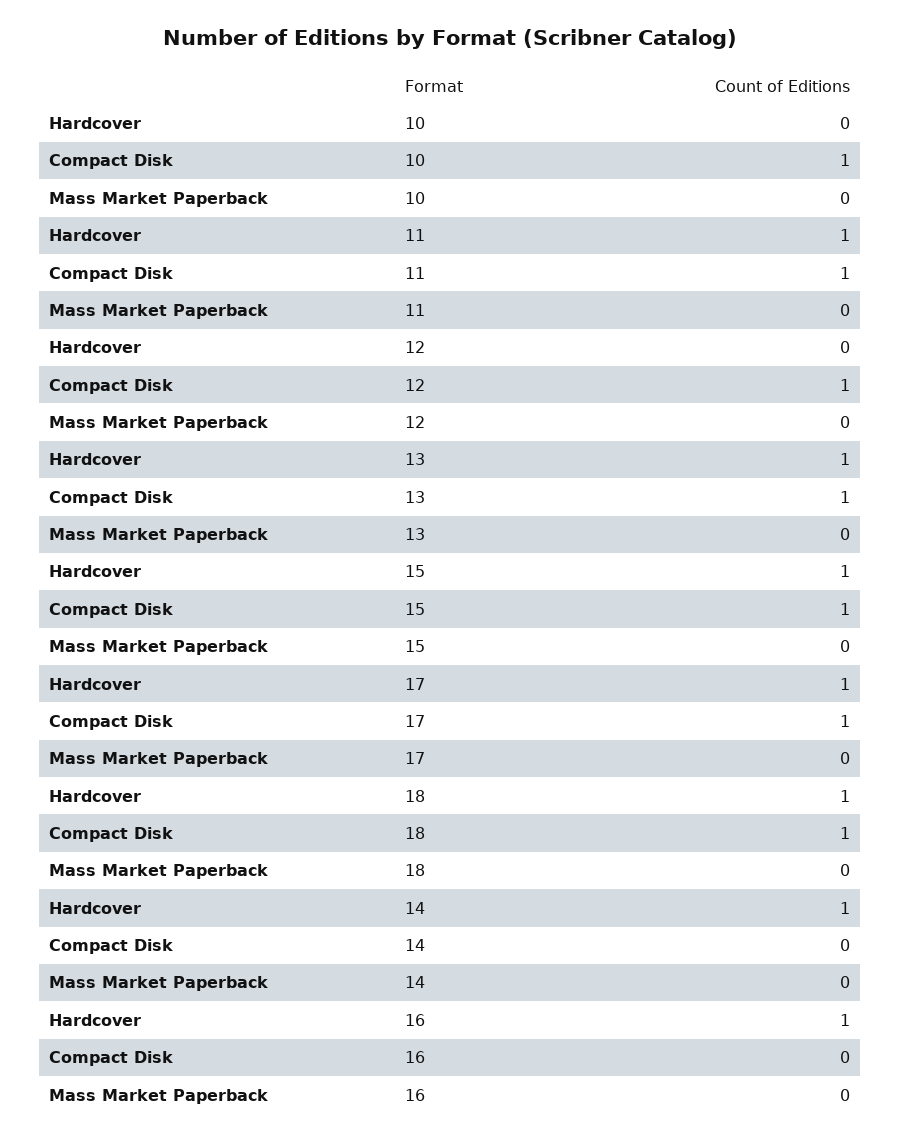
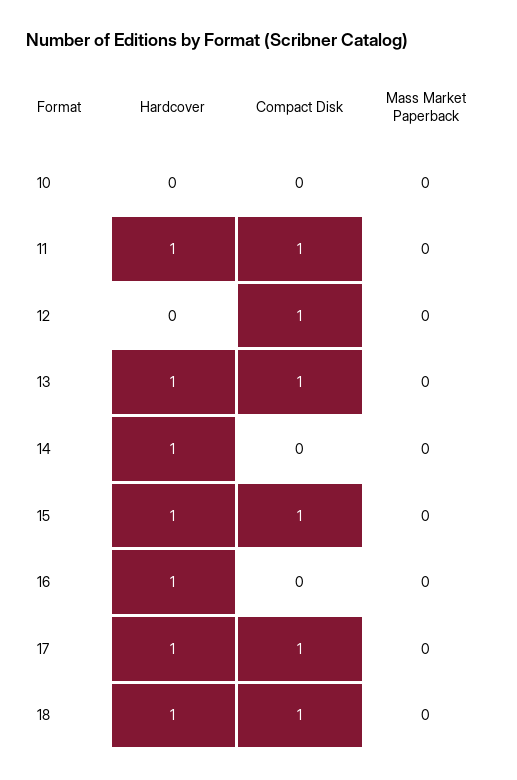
Compact Disk, 10: 1 -> 0

